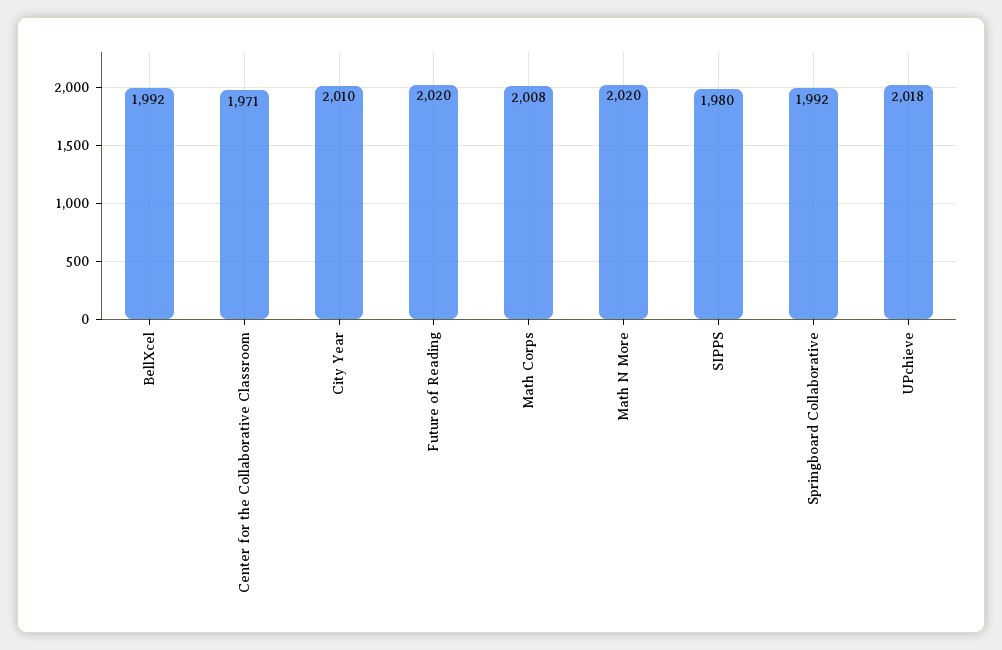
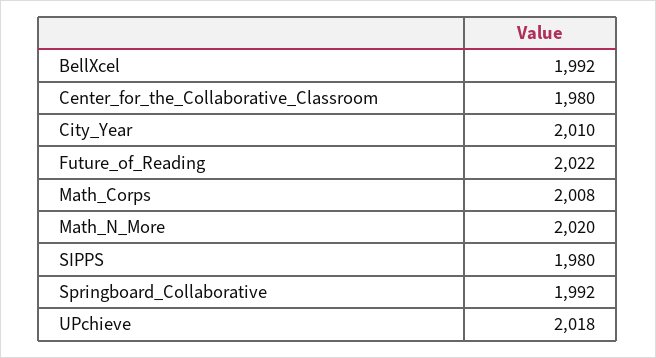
Center for the Collaborative Classroom: 1971 -> 1980
Future of Reading: 2020 -> 2022

